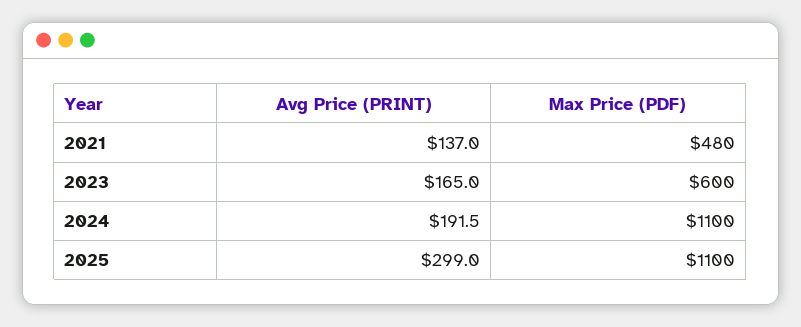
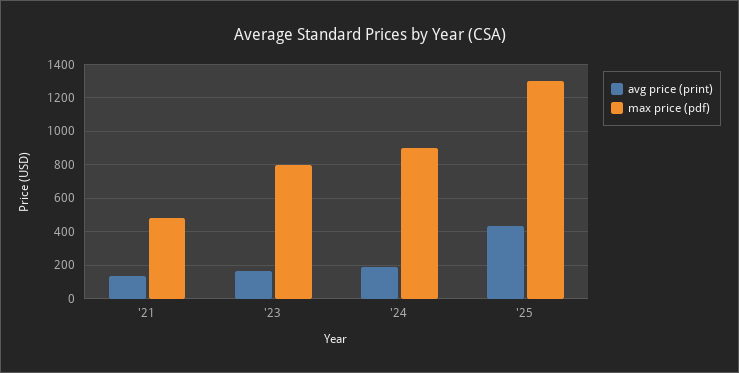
Max Price (PDF), 2023: 600 -> 800
Max Price (PDF), 2024: 1100 -> 900
Avg Price (PRINT), 2025: 299 -> 450
Max Price (PDF), 2025: 1100 -> 1300

